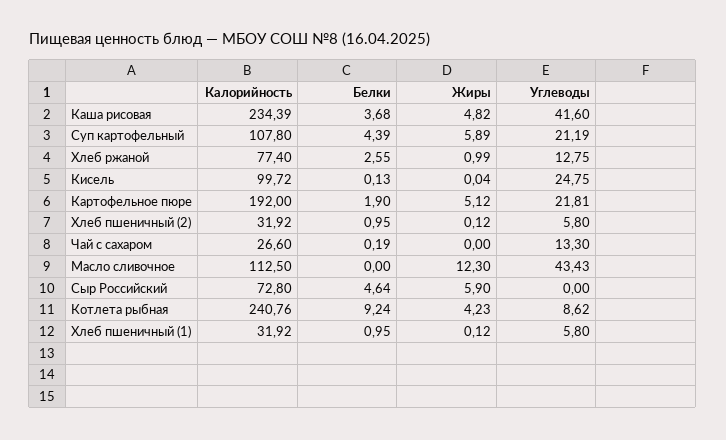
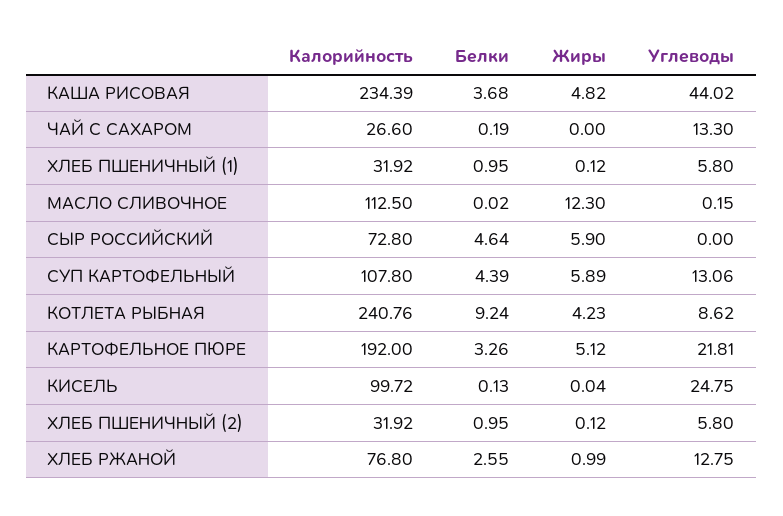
Углеводы, Каша рисовая: 41.6 -> 44.02
Углеводы, Суп картофельный: 21.19 -> 13.06
Калорийность, Хлеб ржаной: 77.4 -> 76.8
Белки, Картофельное пюре: 1.9 -> 3.26
Белки, Масло сливочное: 0 -> 0.02
Углеводы, Масло сливочное: 43.43 -> 0.15

